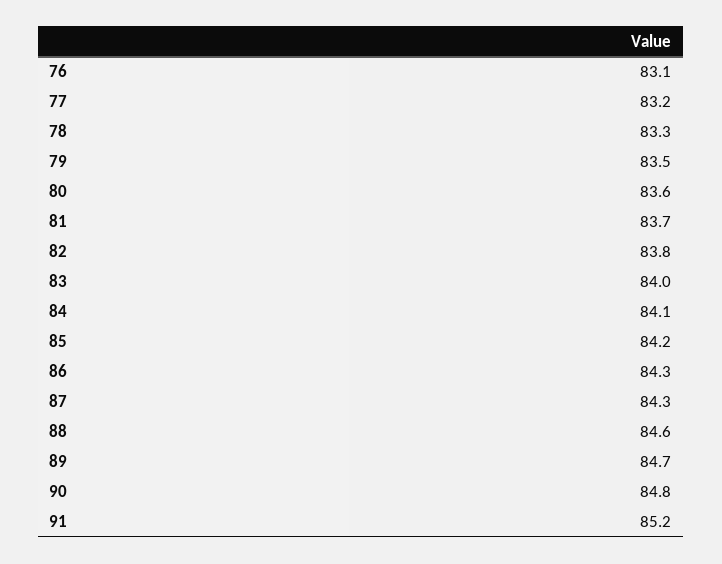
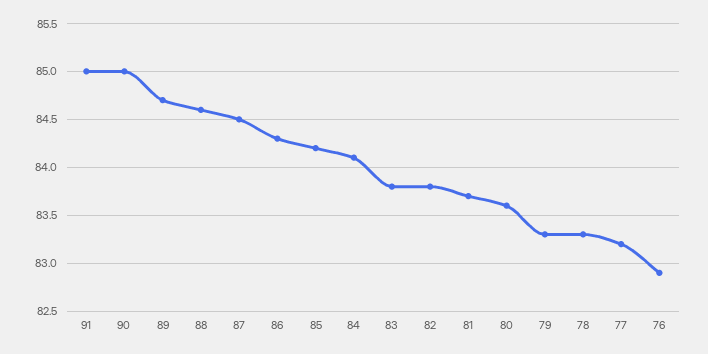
76: 83.1 -> 82.9
79: 83.5 -> 83.3
83: 84 -> 83.8
87: 84.3 -> 84.5
90: 84.8 -> 85
91: 85.2 -> 85

